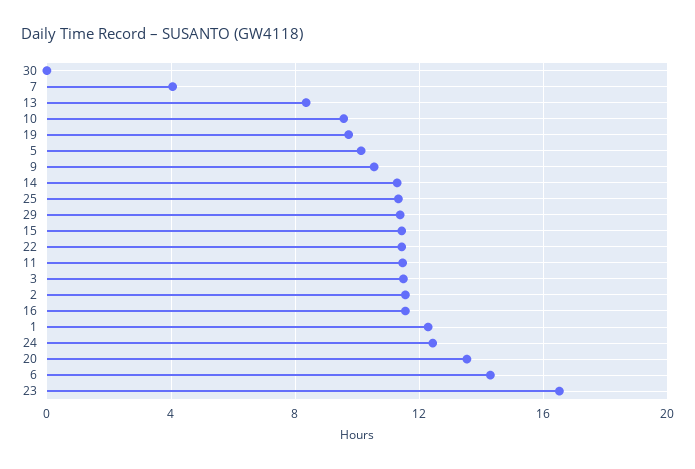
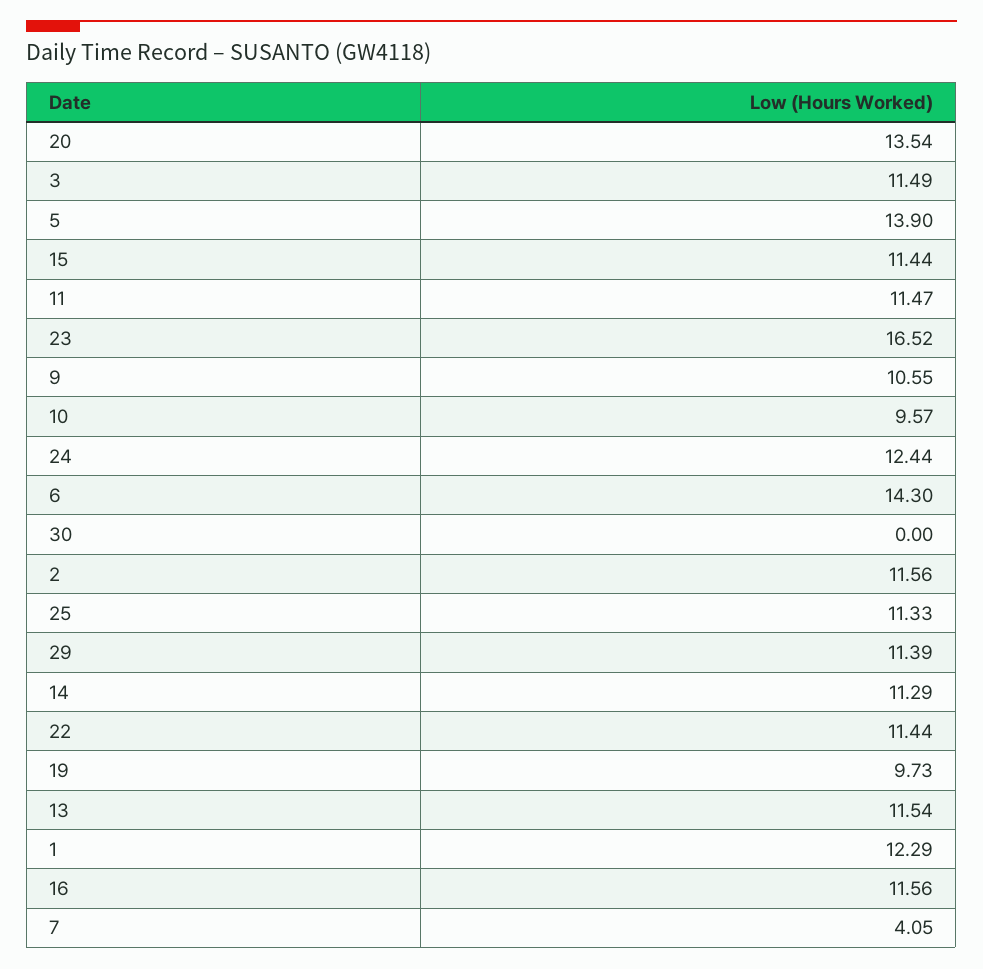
13: 8.5 -> 11.54
5: 10 -> 13.9

